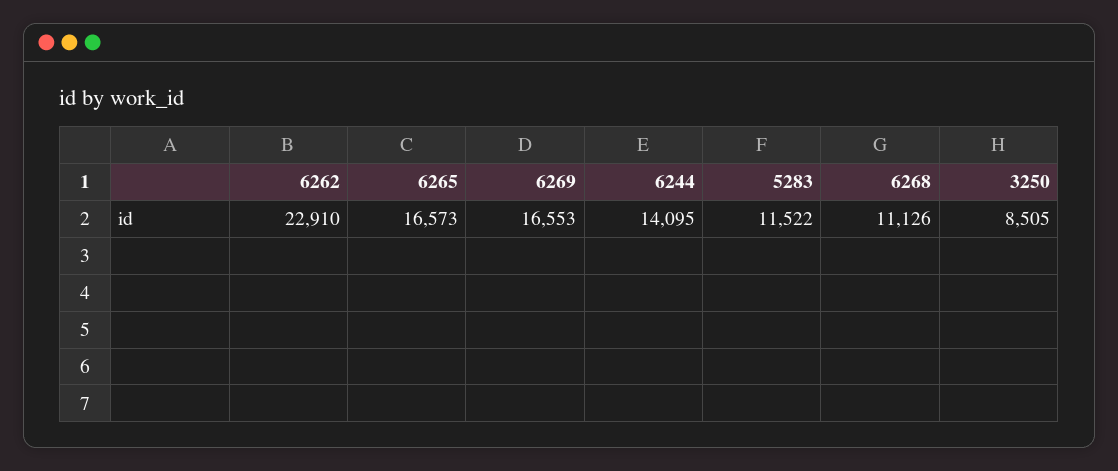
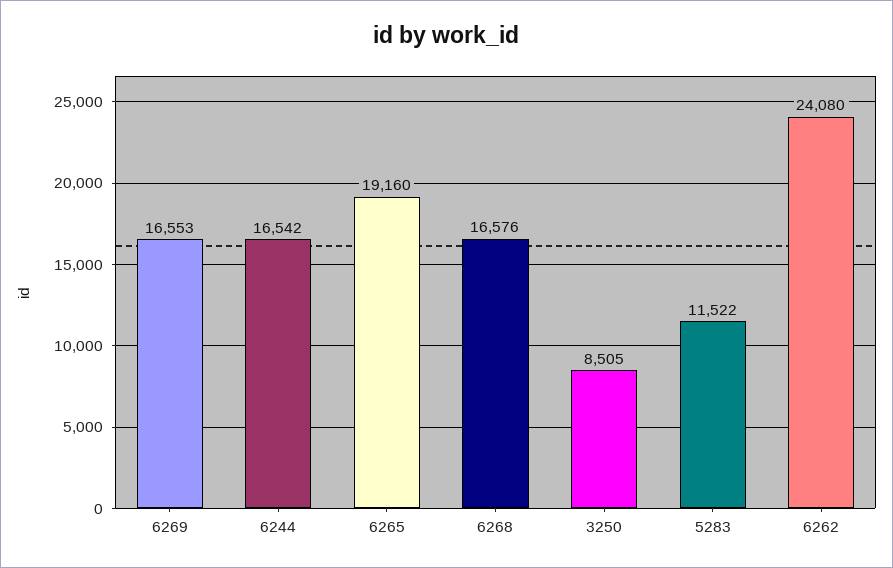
6262: 22910 -> 24080
6265: 16573 -> 19160
6244: 14095 -> 16542
6268: 11126 -> 16576

